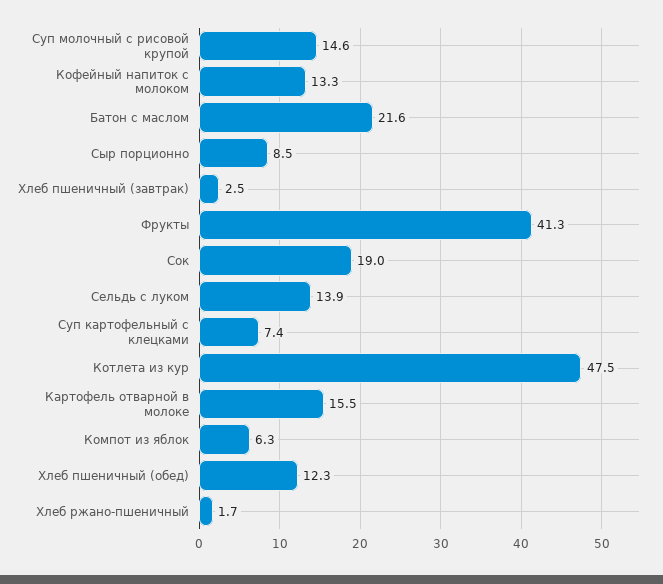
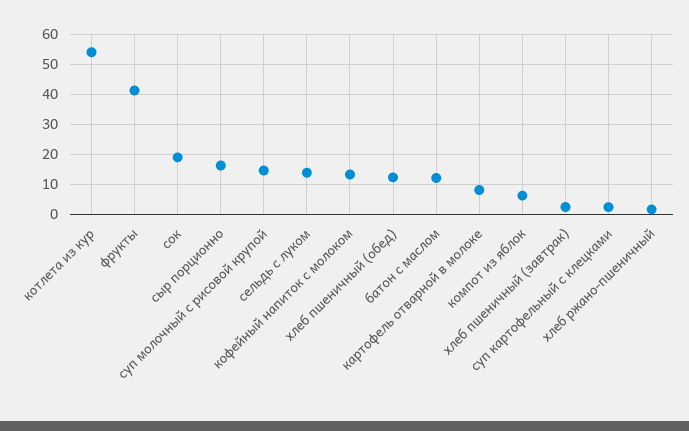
Батон с маслом: 21.6 -> 12
Сыр порционно: 8.5 -> 16
Суп картофельный с клецками: 7.4 -> 2
Котлета из кур: 47.5 -> 54
Картофель отварной в молоке: 15.5 -> 8

